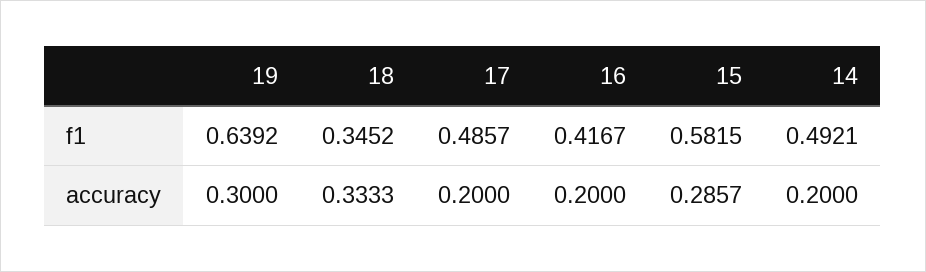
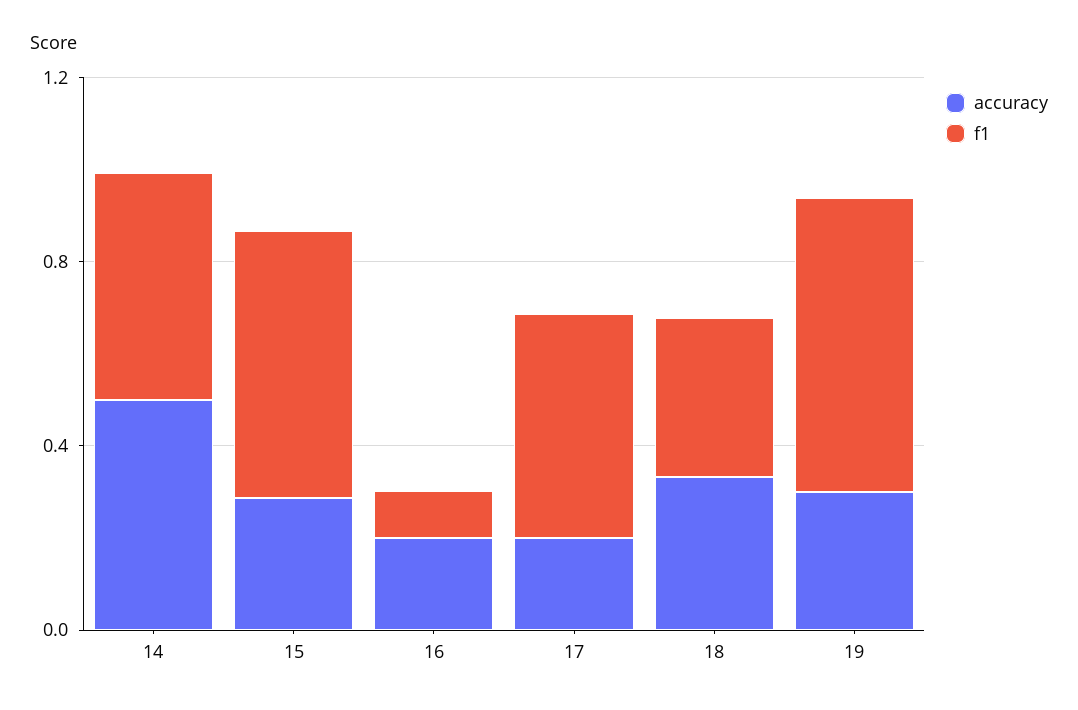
f1, 16: 0.4167 -> 0.1
accuracy, 14: 0.2 -> 0.5

